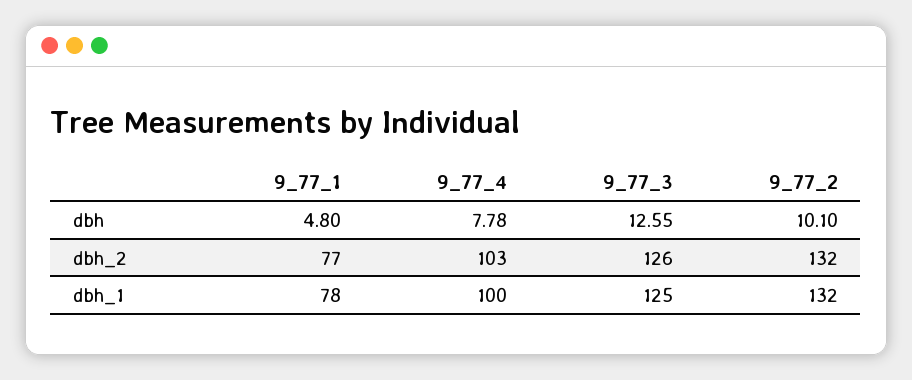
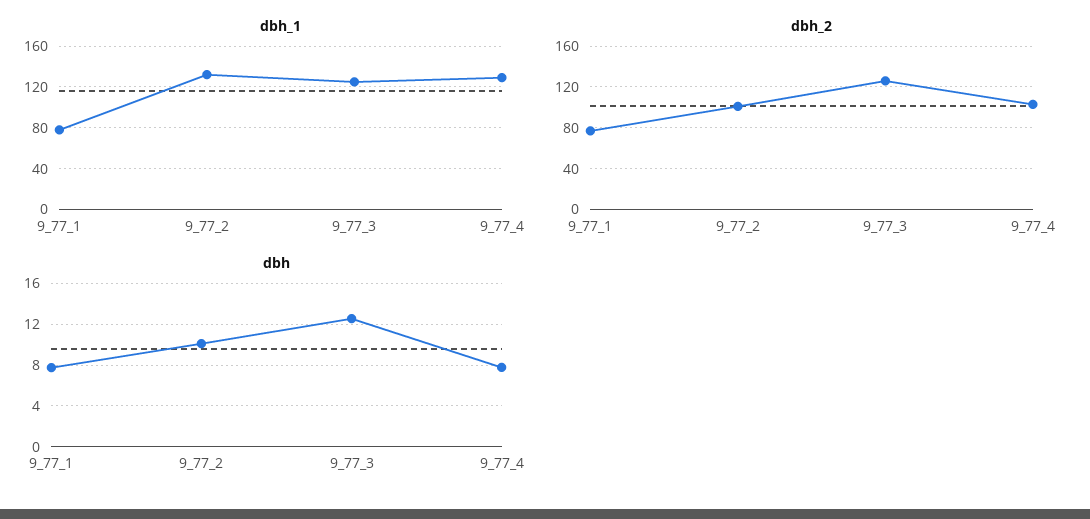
dbh, 9_77_1: 4.8 -> 8
dbh_2, 9_77_2: 132 -> 100
dbh_1, 9_77_4: 100 -> 130

